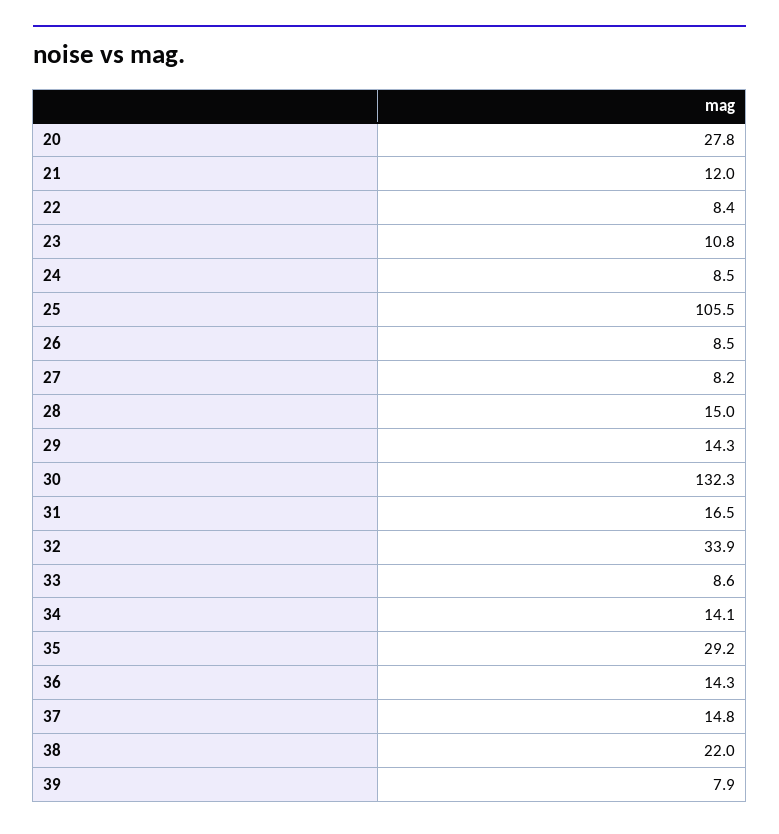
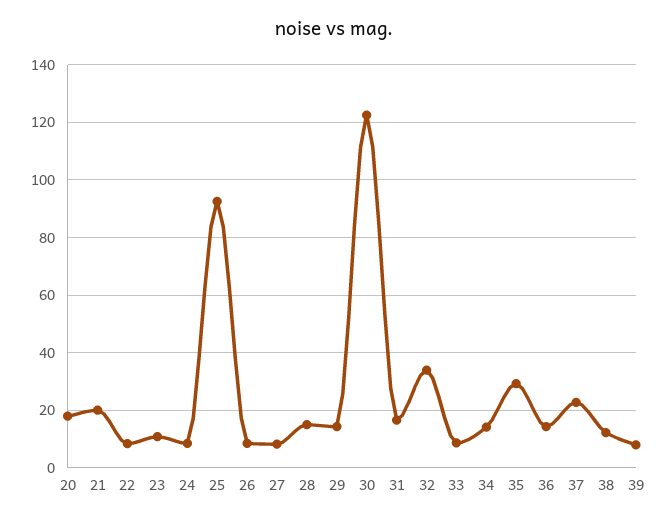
20: 27.8 -> 17.5
21: 12 -> 20
25: 105.5 -> 92.5
30: 132.3 -> 122.5
37: 14.8 -> 22.5
38: 22 -> 12.5

